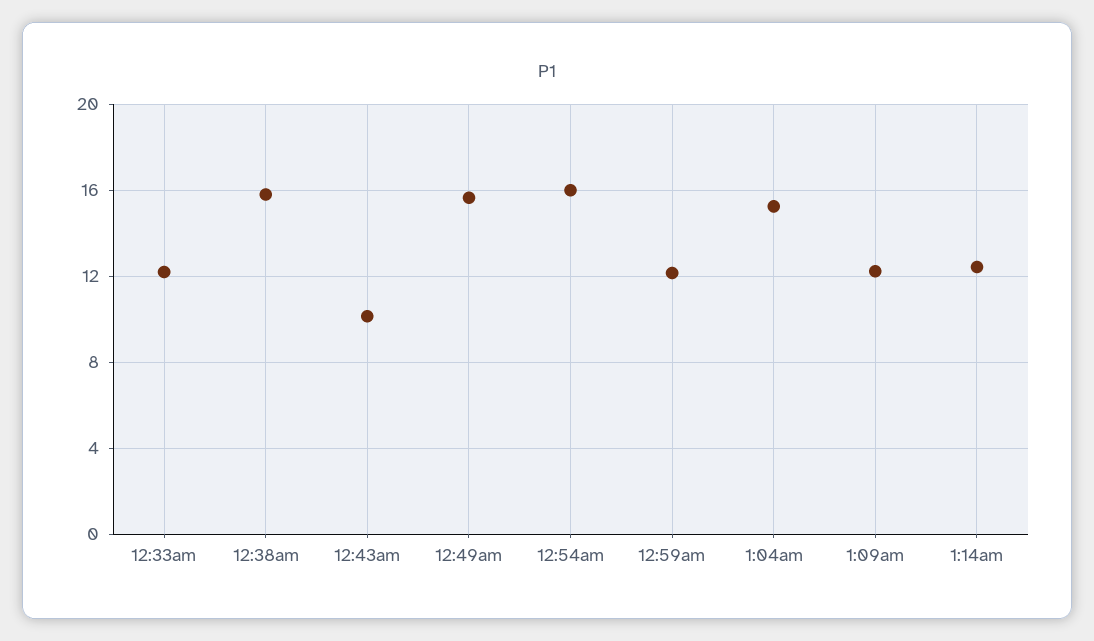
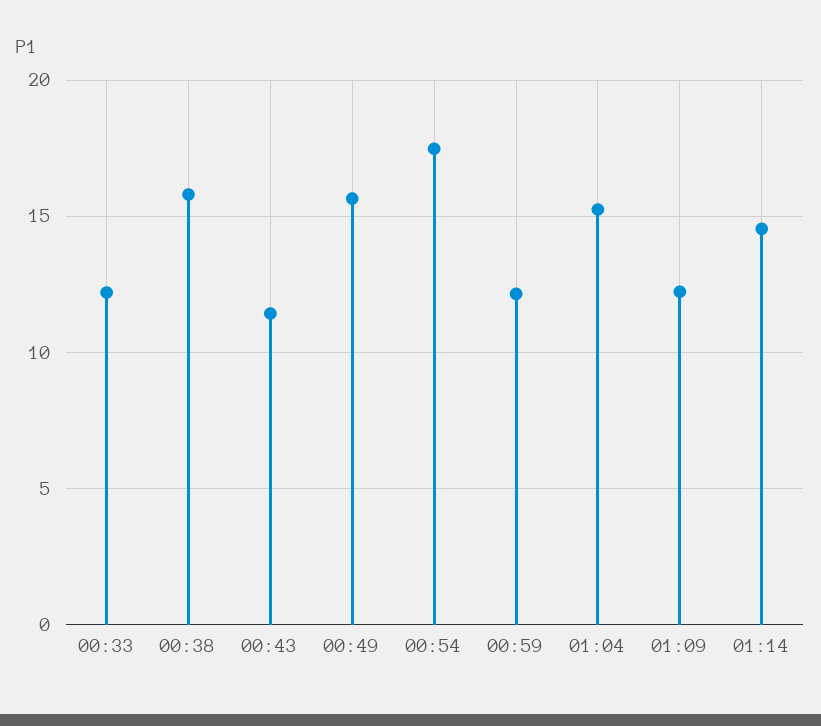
12:43am: 10 -> 11.5
12:54am: 16 -> 17.5
1:14am: 12.5 -> 14.5

